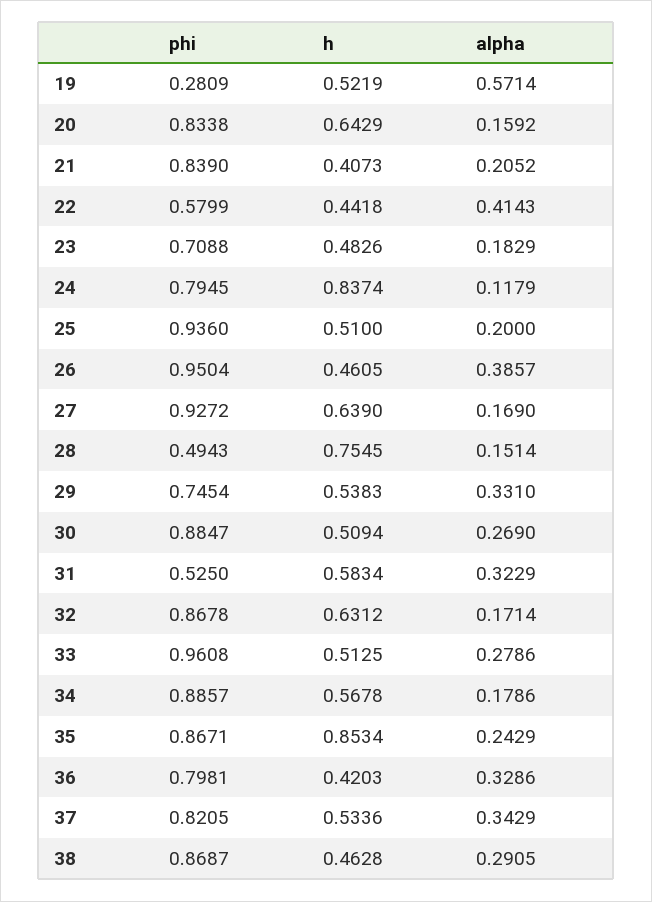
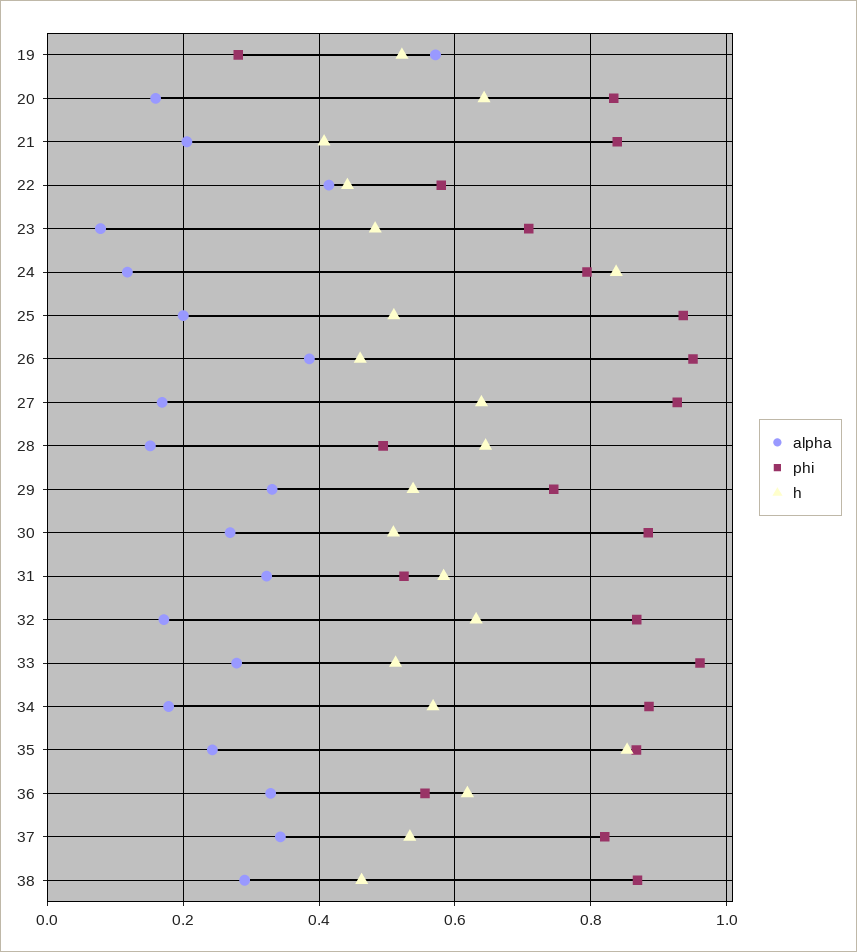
alpha, 23: 0.1829 -> 0.08
h, 28: 0.7545 -> 0.64
phi, 36: 0.7981 -> 0.56
h, 36: 0.4203 -> 0.62

